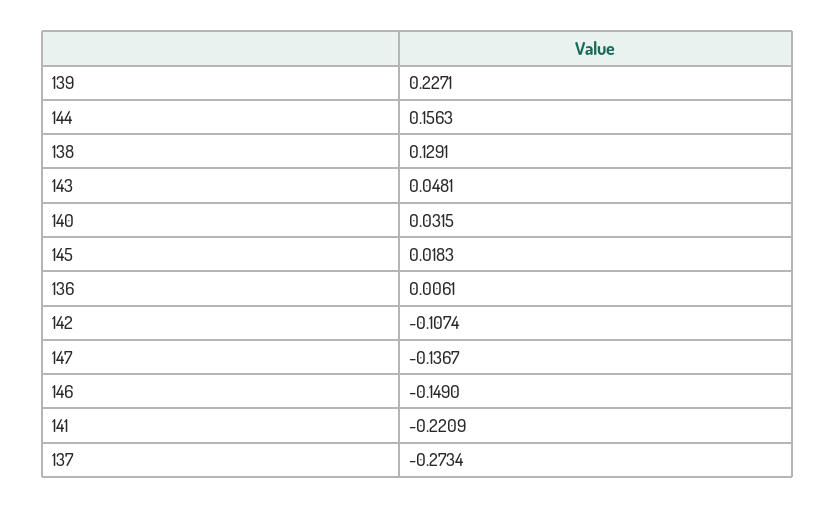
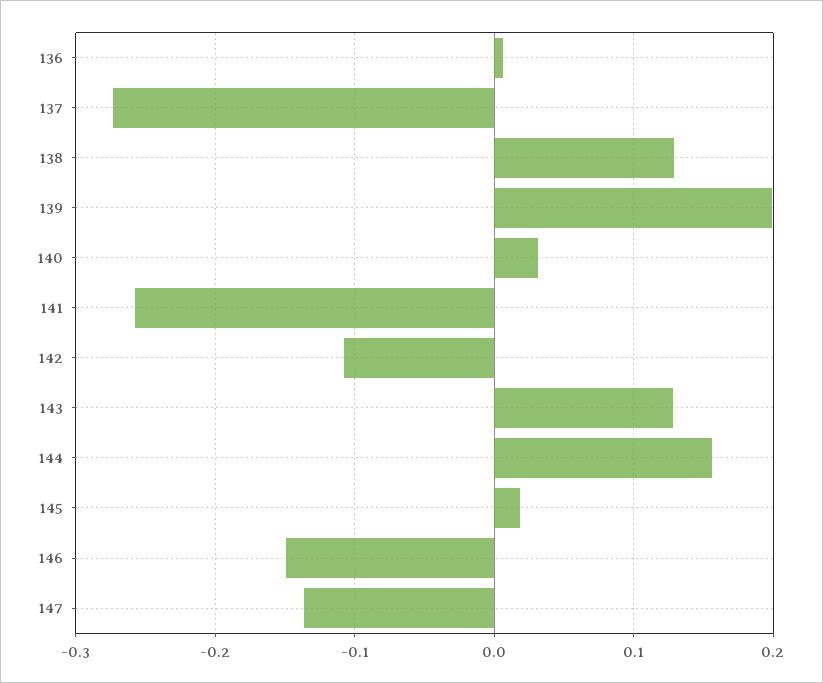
139: 0.2271 -> 0.2
143: 0.0481 -> 0.13
141: -0.2209 -> -0.26

